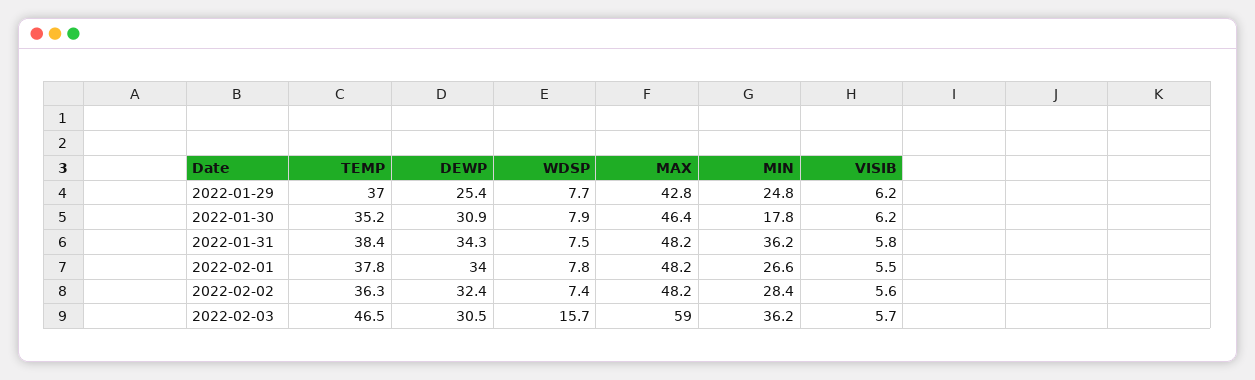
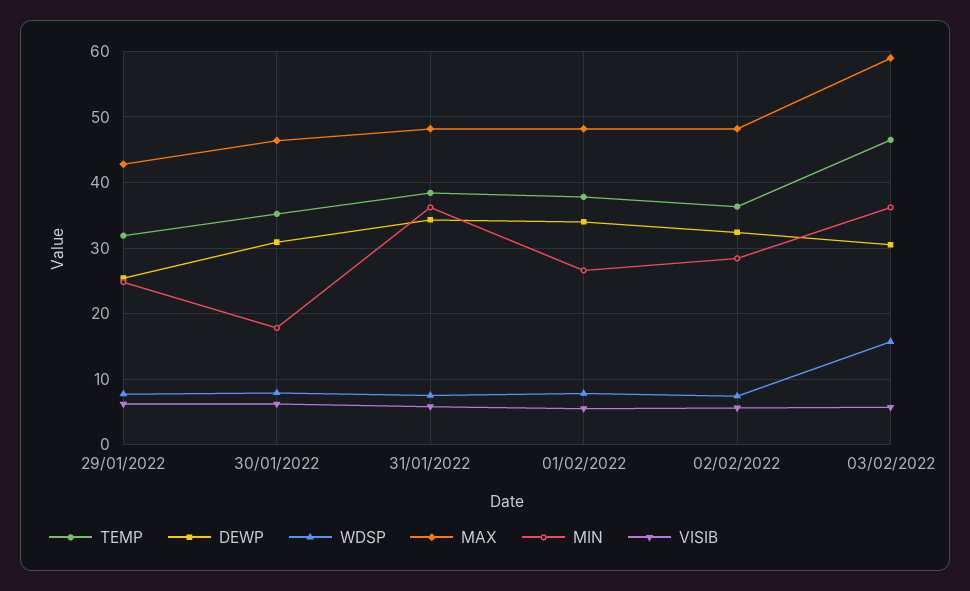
TEMP, 2022-01-29: 37 -> 32

